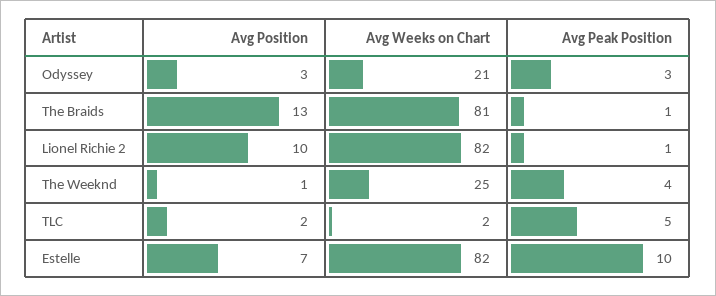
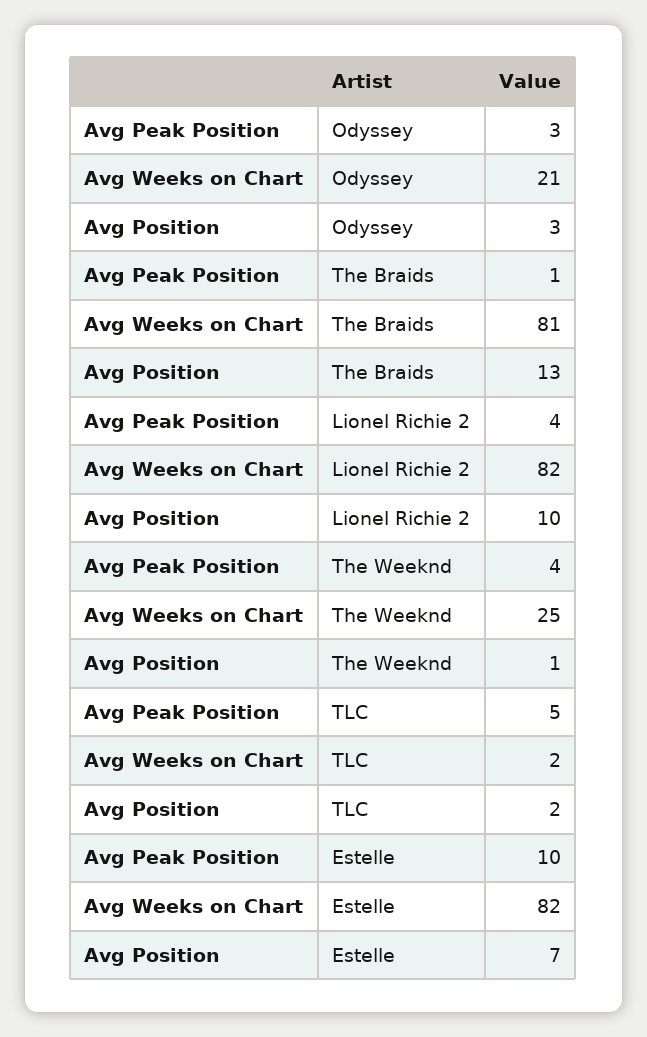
Avg Peak Position, Lionel Richie 2: 1 -> 4

